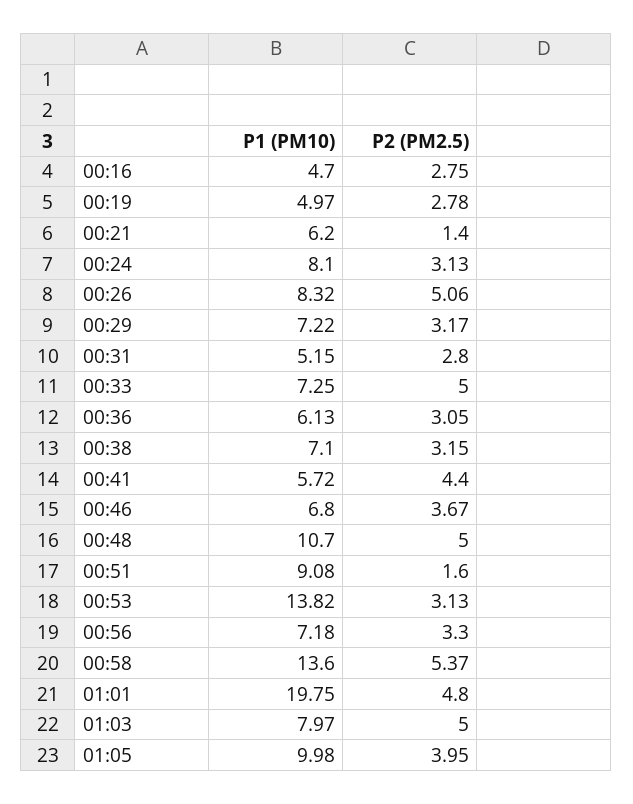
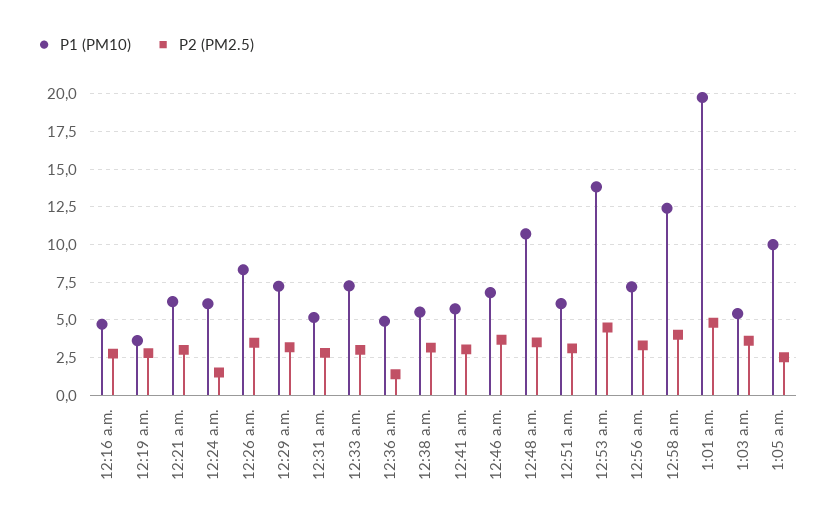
P1 (PM10), 00:19: 4.97 -> 3.5
P2 (PM2.5), 00:21: 1.4 -> 3
P1 (PM10), 00:24: 8.1 -> 6
P2 (PM2.5), 00:24: 3.13 -> 1.5
P2 (PM2.5), 00:26: 5.06 -> 3.5
P2 (PM2.5), 00:33: 5 -> 3
P1 (PM10), 00:36: 6.13 -> 5
P2 (PM2.5), 00:36: 3.05 -> 1.5
P1 (PM10), 00:38: 7.1 -> 5.5
P2 (PM2.5), 00:41: 4.4 -> 3
P2 (PM2.5), 00:48: 5 -> 3.5
P1 (PM10), 00:51: 9.08 -> 6
P2 (PM2.5), 00:51: 1.6 -> 3
P2 (PM2.5), 00:53: 3.13 -> 4.5
P1 (PM10), 00:58: 13.6 -> 12.5
P2 (PM2.5), 00:58: 5.37 -> 4
P1 (PM10), 01:03: 7.97 -> 5.5
P2 (PM2.5), 01:03: 5 -> 3.5
P2 (PM2.5), 01:05: 3.95 -> 2.5

